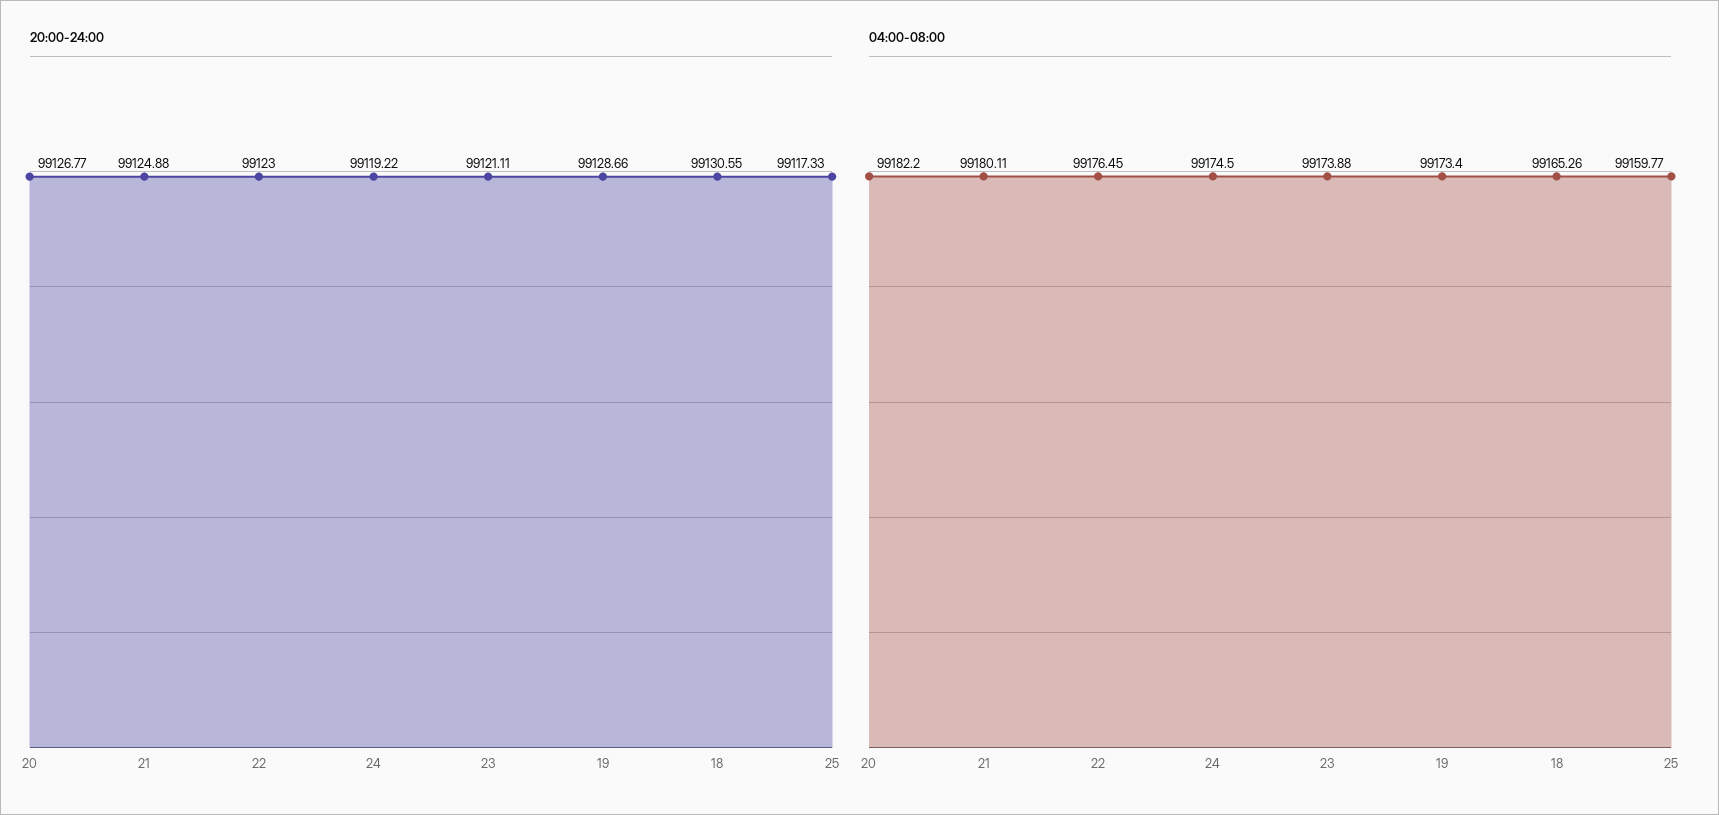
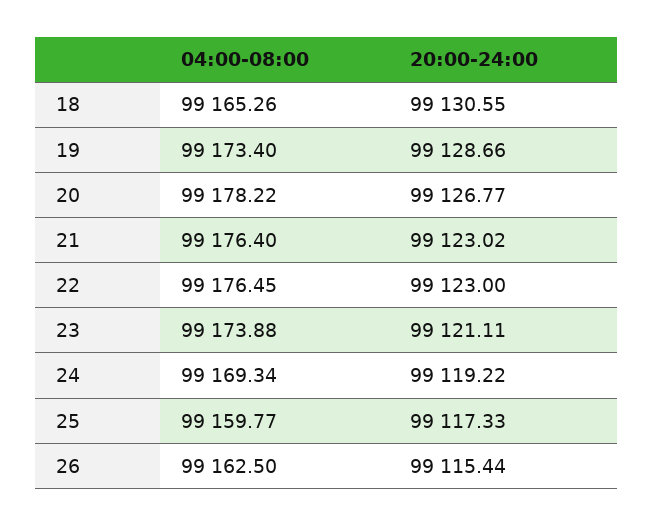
20:00-24:00, 21: 99124.88 -> 99123.02
04:00-08:00, 20: 99182.2 -> 99178.22
04:00-08:00, 21: 99180.11 -> 99176.4
04:00-08:00, 24: 99174.5 -> 99169.34
04:00-08:00, 26: none -> 99162.5
20:00-24:00, 26: none -> 99115.44

